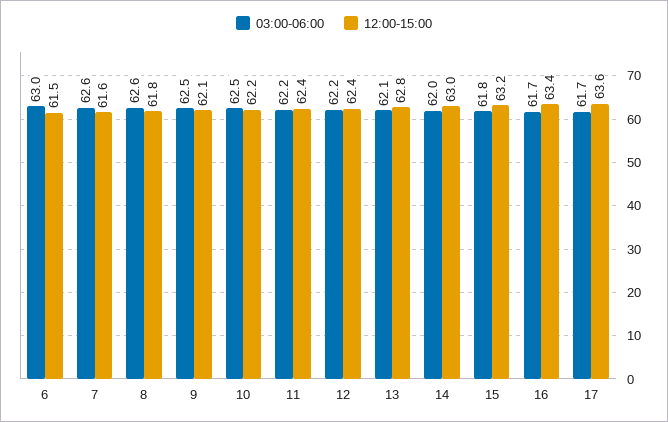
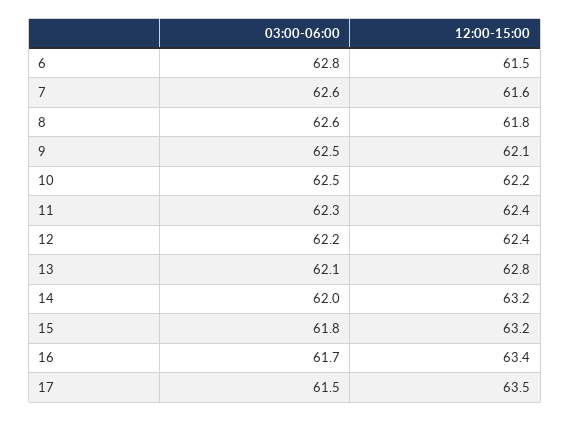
03:00-06:00, 6: 63 -> 62.8
03:00-06:00, 11: 62.2 -> 62.3
12:00-15:00, 14: 63 -> 63.2
03:00-06:00, 17: 61.7 -> 61.5
12:00-15:00, 17: 63.6 -> 63.5

